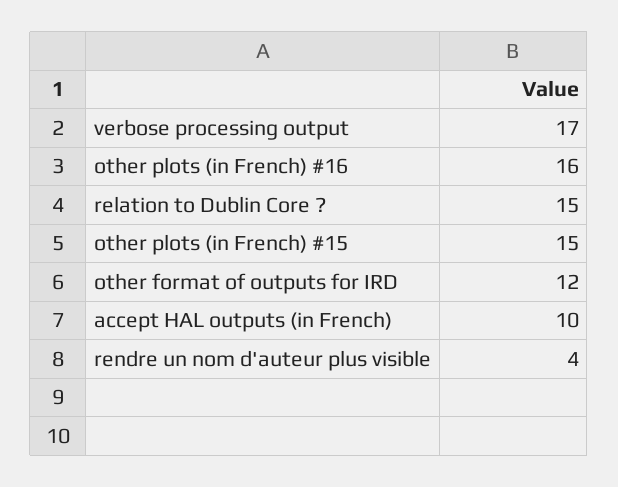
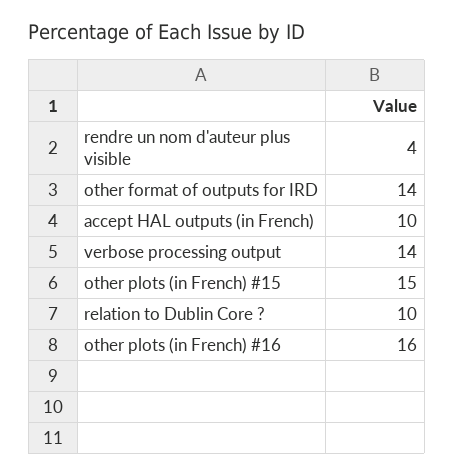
verbose processing output: 17 -> 14
relation to Dublin Core ?: 15 -> 10
other format of outputs for IRD: 12 -> 14

